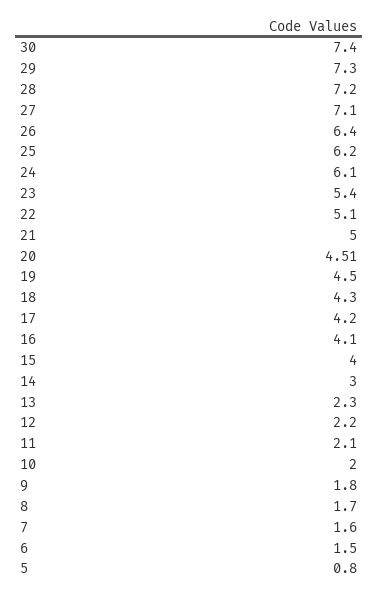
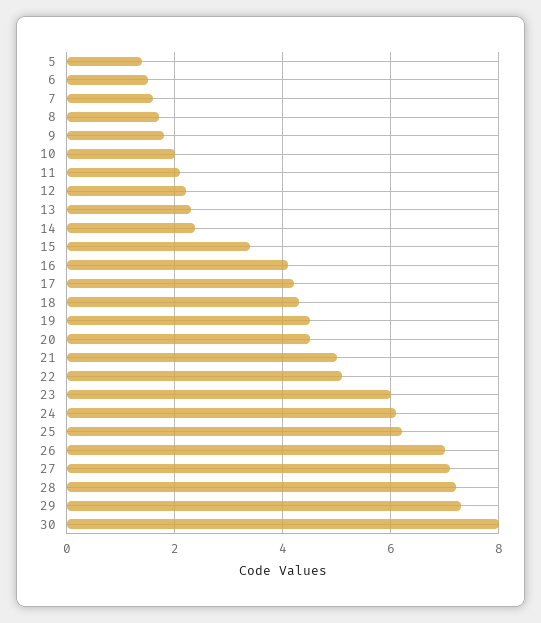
30: 7.4 -> 8
26: 6.4 -> 7
23: 5.4 -> 6
15: 4 -> 3.4
14: 3 -> 2.4
5: 0.8 -> 1.4

